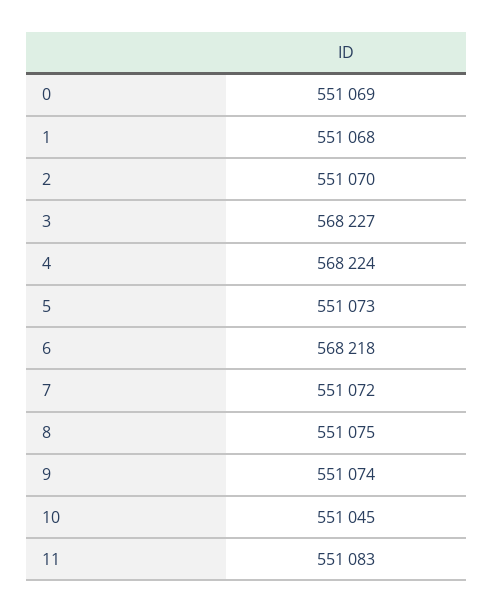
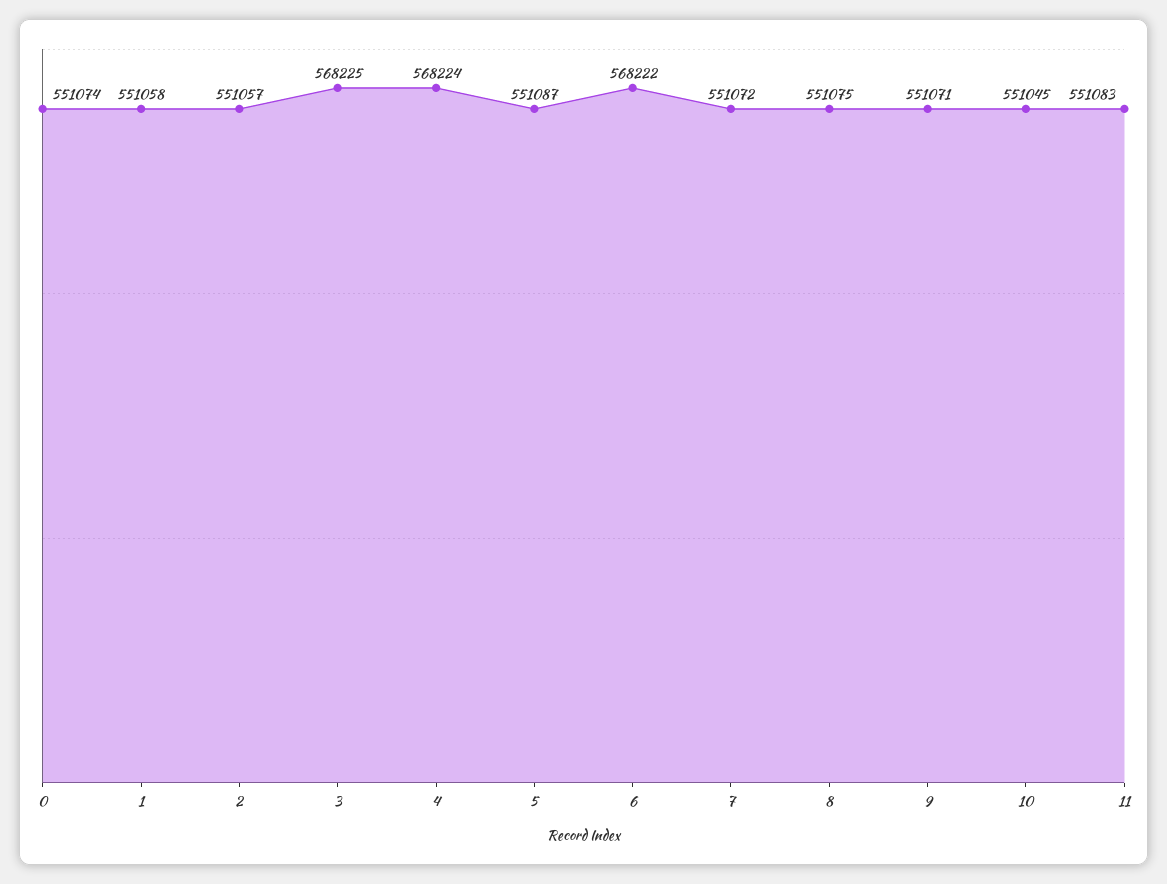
0: 551069 -> 551074
1: 551068 -> 551058
2: 551070 -> 551057
3: 568227 -> 568225
5: 551073 -> 551087
6: 568218 -> 568222
9: 551074 -> 551071

